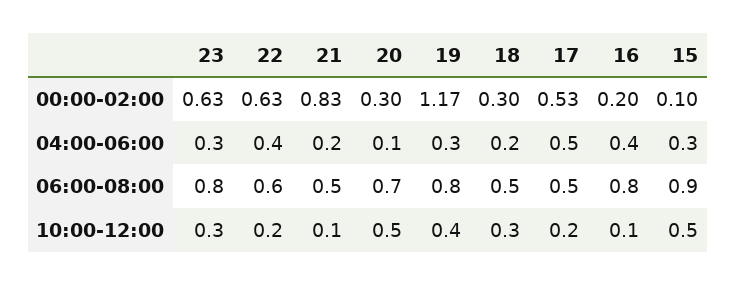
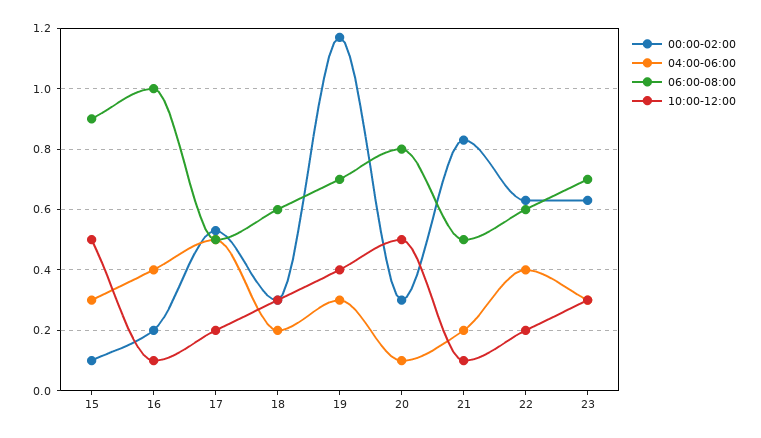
06:00-08:00, 23: 0.8 -> 0.7
06:00-08:00, 20: 0.7 -> 0.8
06:00-08:00, 19: 0.8 -> 0.7
06:00-08:00, 18: 0.5 -> 0.6
06:00-08:00, 16: 0.8 -> 1

